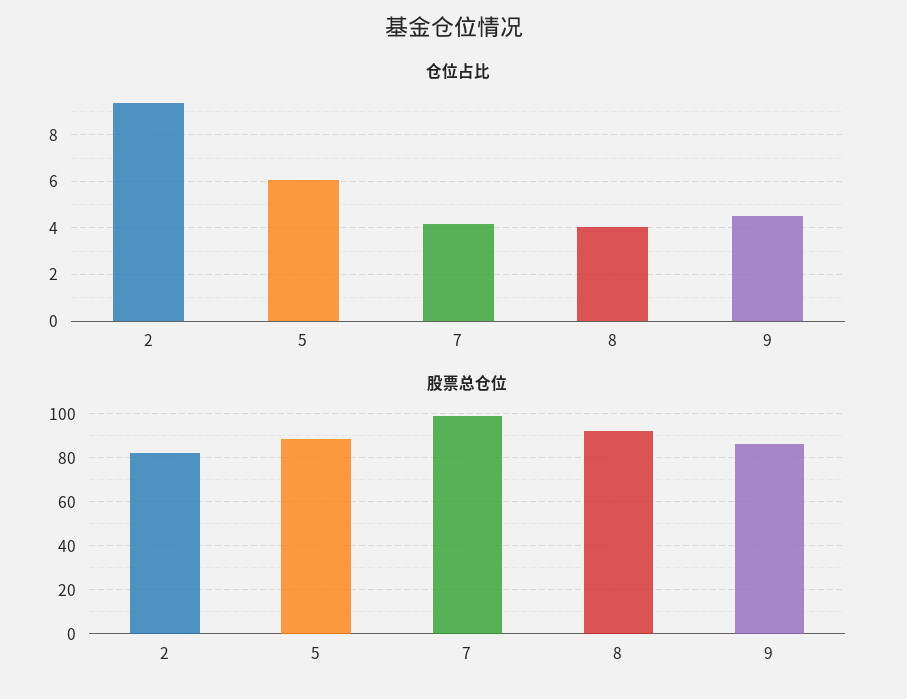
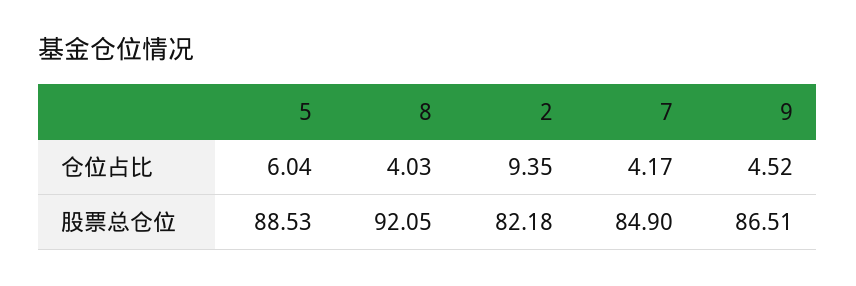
股票总仓位, 7: 100 -> 84.9

